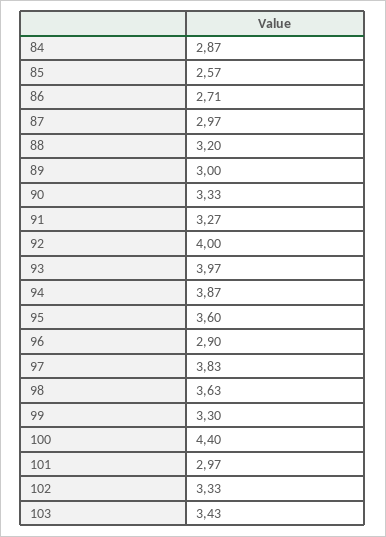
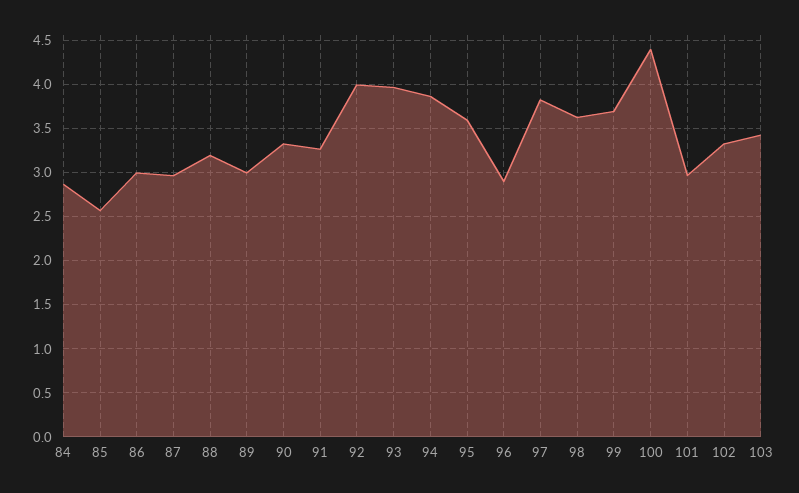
86: 2.71 -> 3
99: 3.3 -> 3.7

